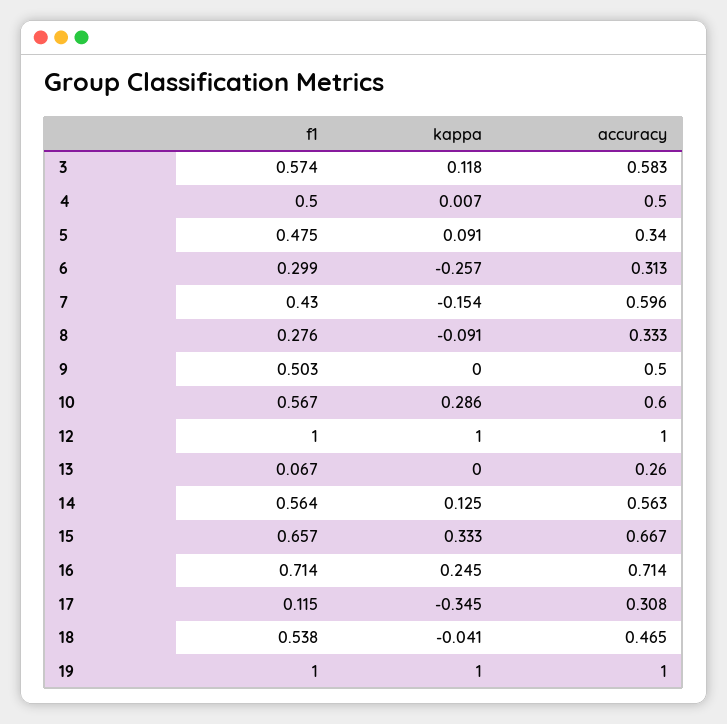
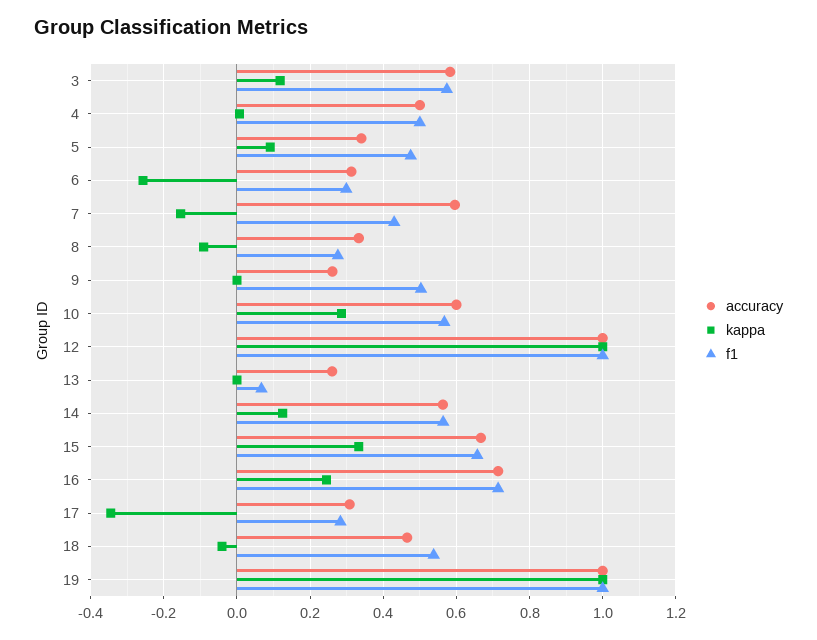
accuracy, 9: 0.5 -> 0.26
f1, 17: 0.115 -> 0.28

